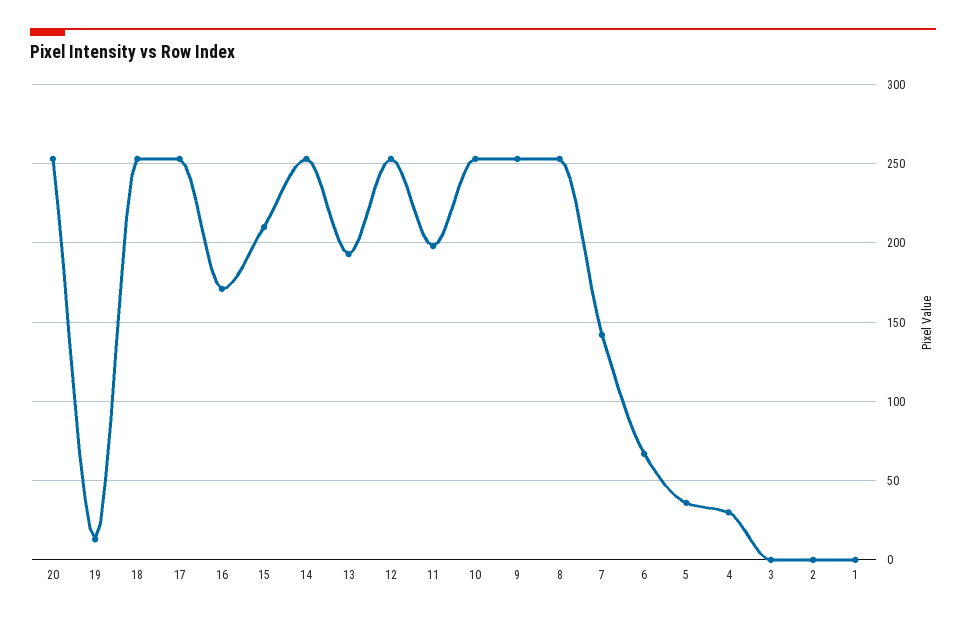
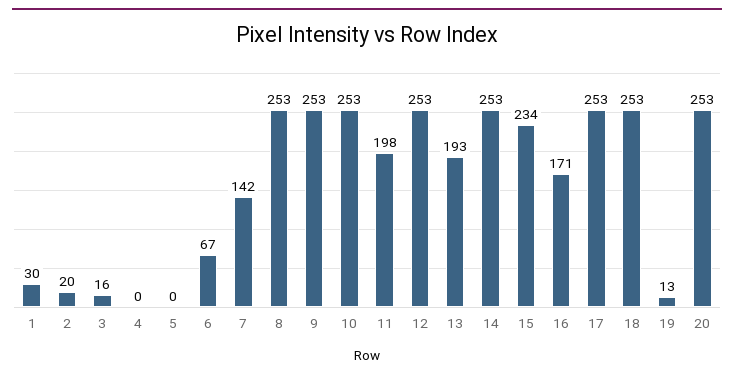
15: 210 -> 234
5: 35 -> 0
4: 30 -> 0
3: 0 -> 16
2: 0 -> 20
1: 0 -> 30

